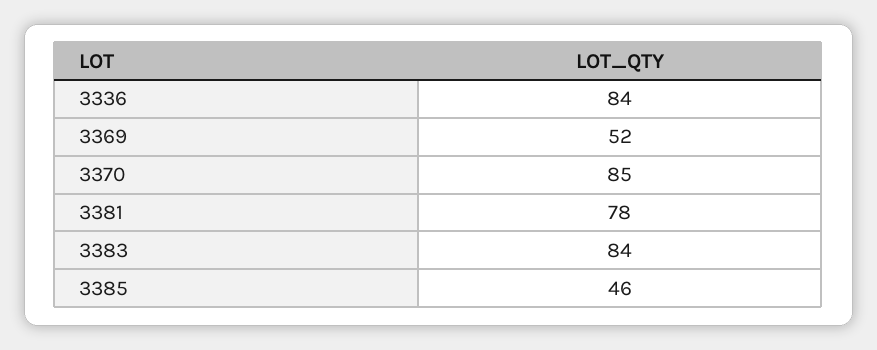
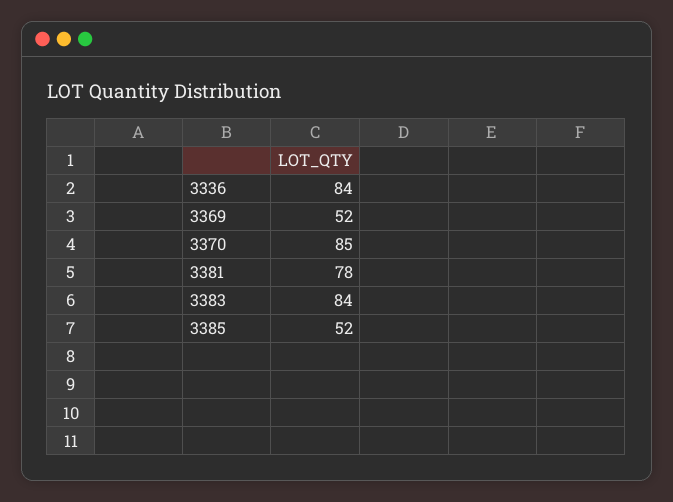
3385: 46 -> 52

